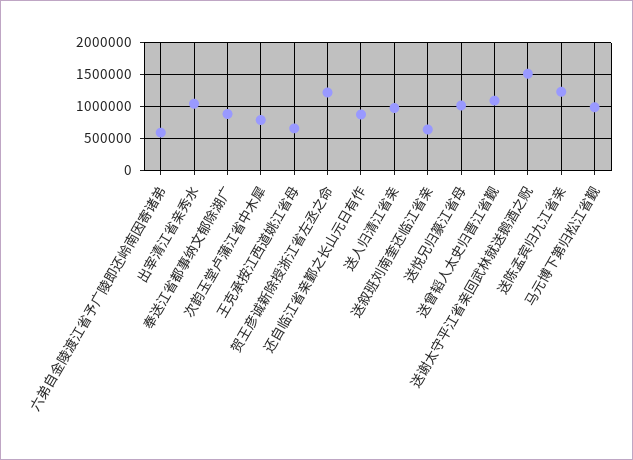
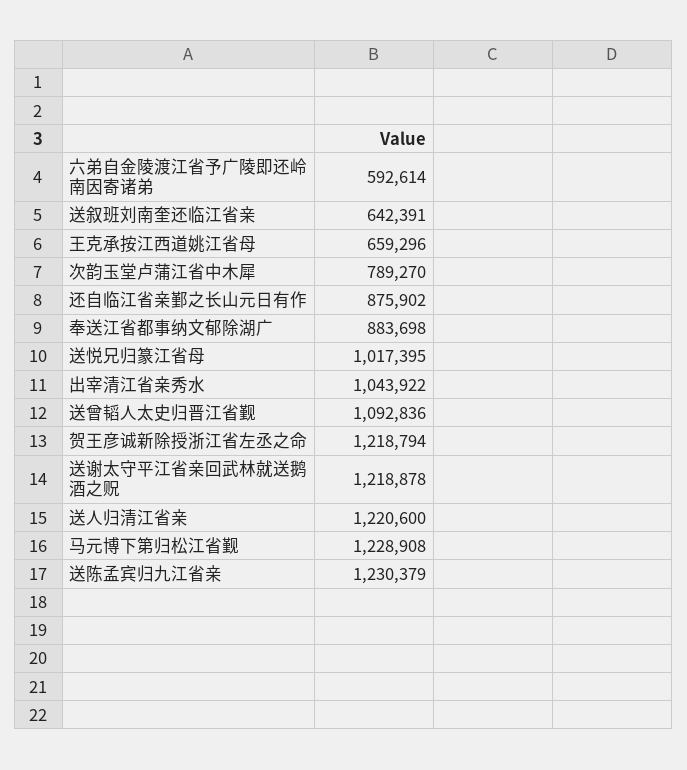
送人归清江省亲: 1000000 -> 1220600
送谢太守平江省亲回武林就送鹅酒之贶: 1500000 -> 1218878
马元博下第归松江省觐: 1000000 -> 1228908

